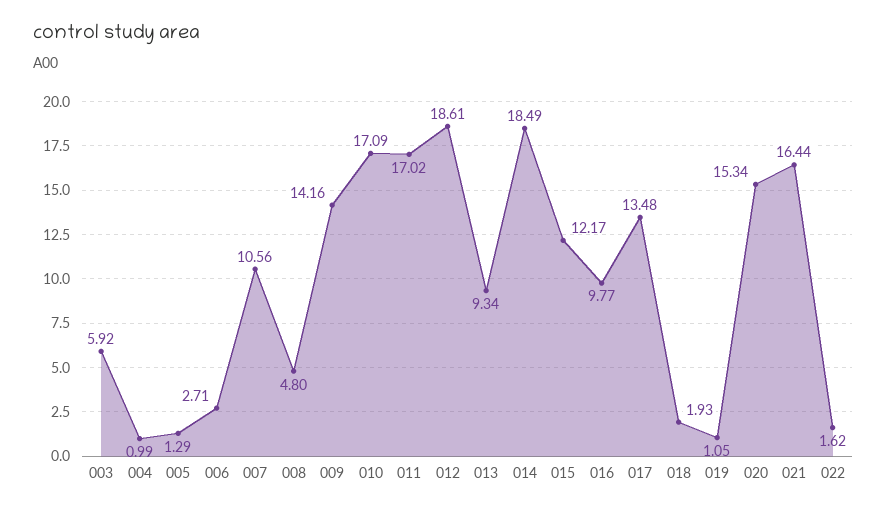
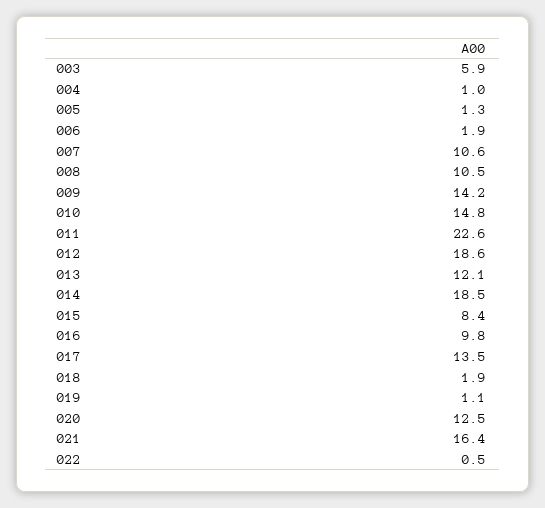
006: 2.71 -> 1.9
008: 4.8 -> 10.5
010: 17.09 -> 14.8
011: 17.02 -> 22.6
013: 9.34 -> 12.1
015: 12.17 -> 8.4
020: 15.34 -> 12.5
022: 1.62 -> 0.5

